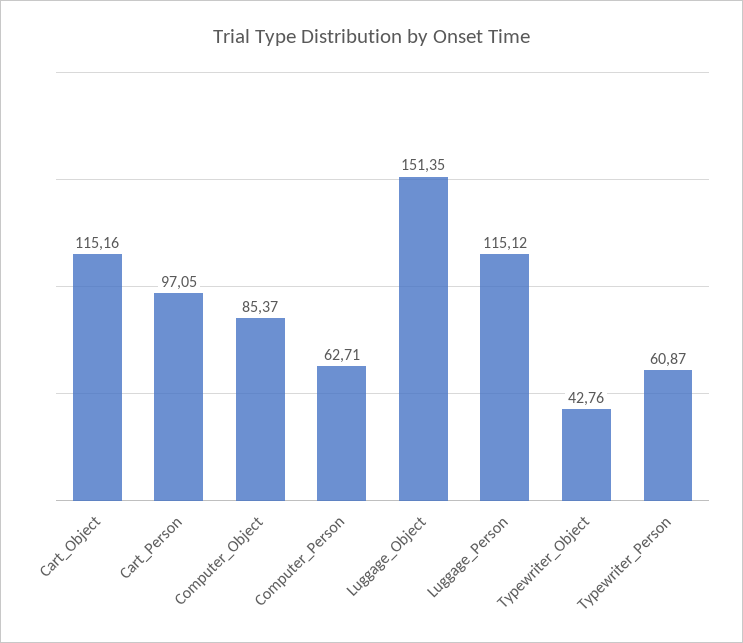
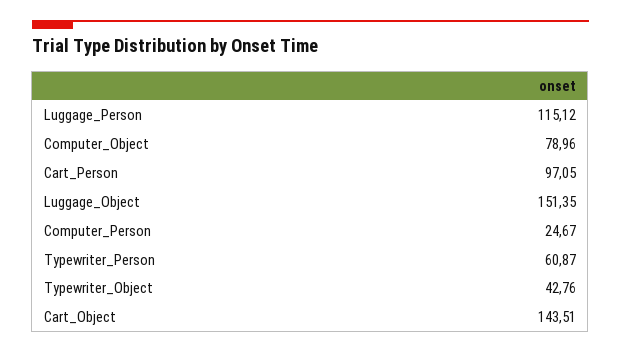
Cart_Object: 115.16 -> 143.51
Computer_Object: 85.37 -> 78.96
Computer_Person: 62.71 -> 24.67

